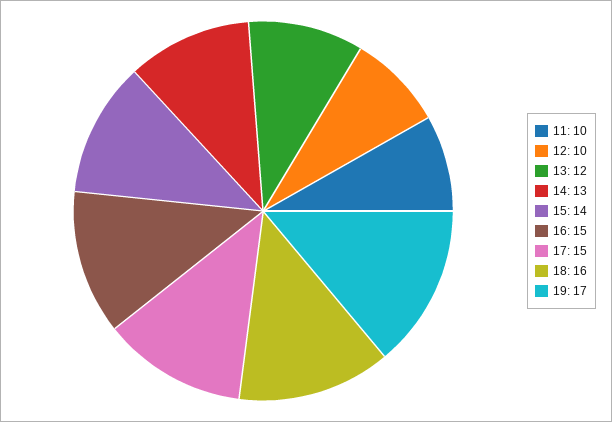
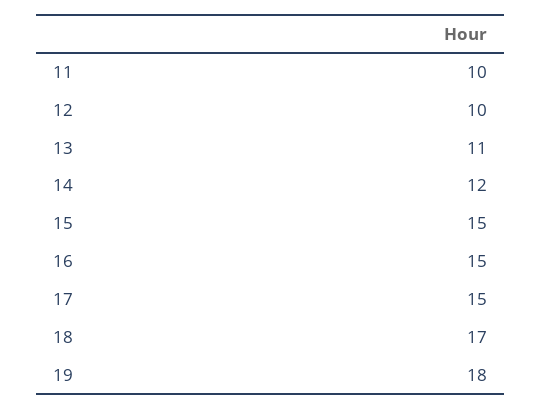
13: 12 -> 11
14: 13 -> 12
15: 14 -> 15
18: 16 -> 17
19: 17 -> 18

